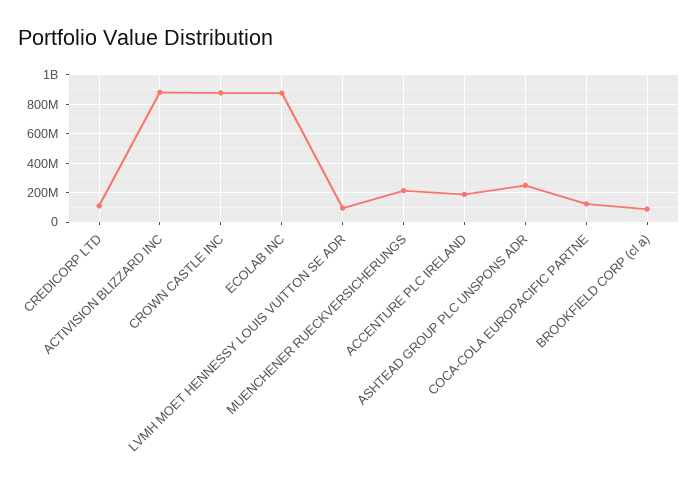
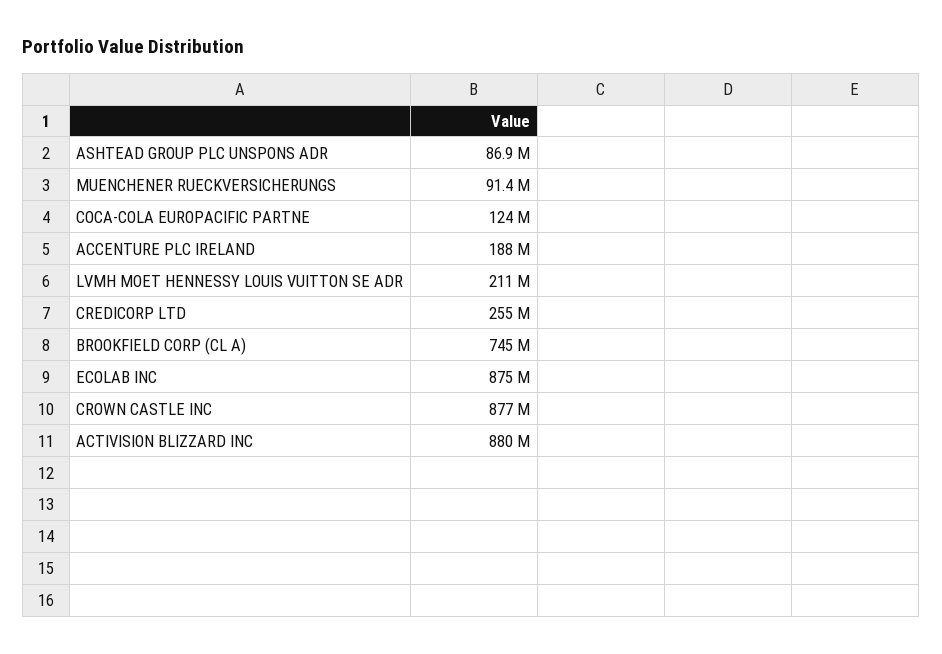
CREDICORP LTD: 100000000 -> 255000000
LVMH MOET HENNESSY LOUIS VUITTON SE ADR: 100000000 -> 211000000
MUENCHENER RUECKVERSICHERUNGS: 200000000 -> 91400000
ASHTEAD GROUP PLC UNSPONS ADR: 250000000 -> 86900000
BROOKFIELD CORP (cl a): 100000000 -> 745000000

